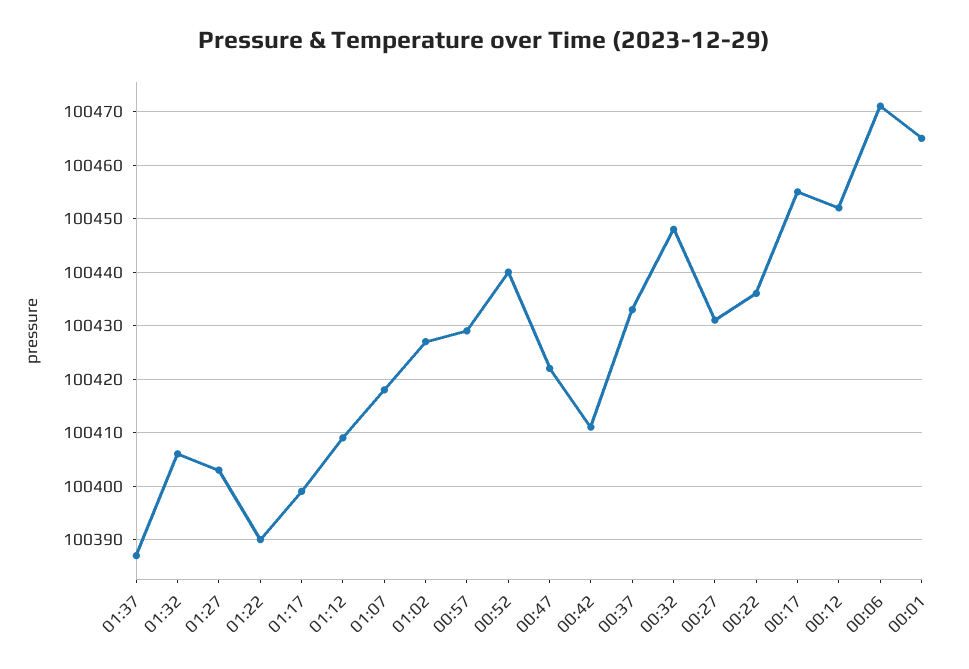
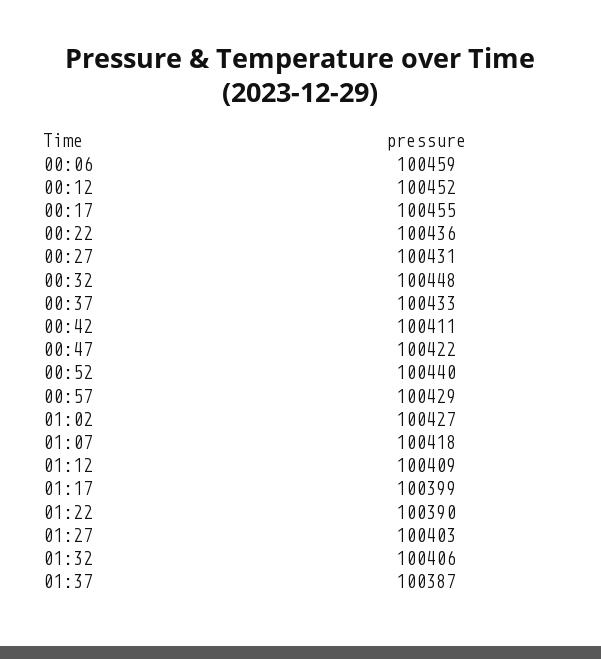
00:06: 100470 -> 100459
00:01: 100465 -> none

